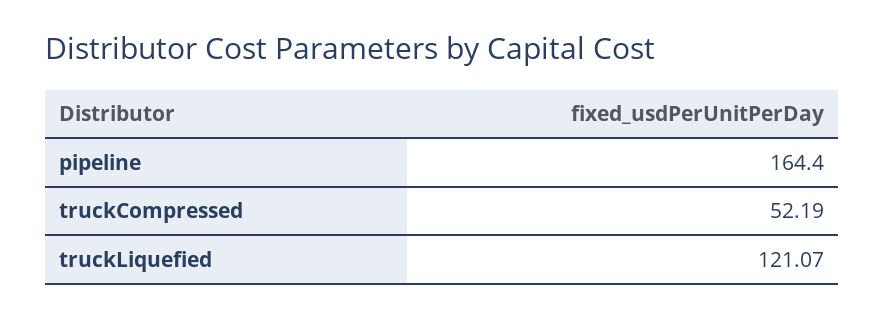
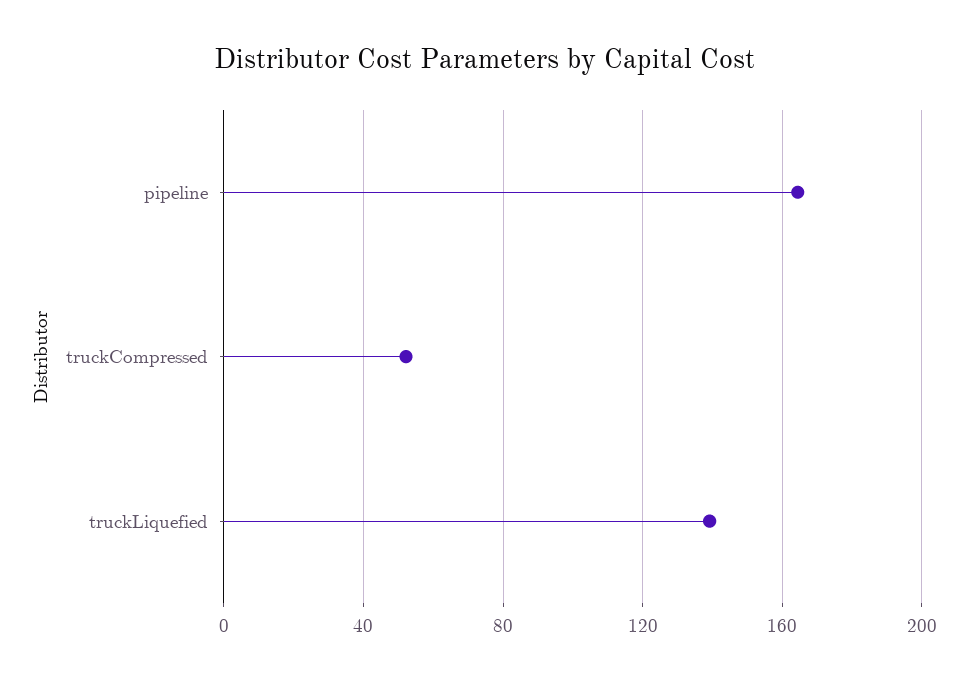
truckLiquefied: 121.07 -> 140

